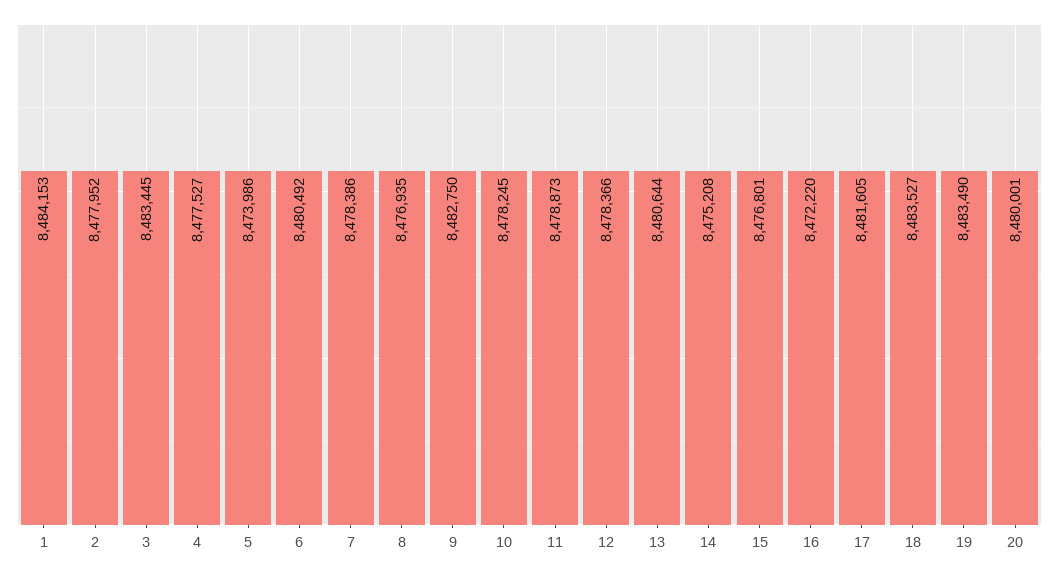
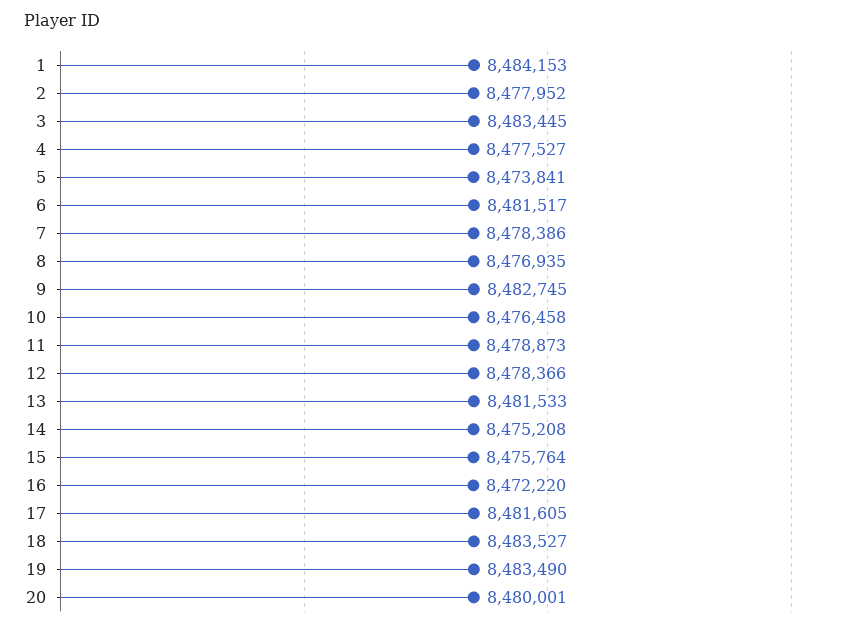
5: 8473986 -> 8473841
6: 8480492 -> 8481517
9: 8482750 -> 8482745
10: 8478245 -> 8476458
13: 8480644 -> 8481533
15: 8476801 -> 8475764

